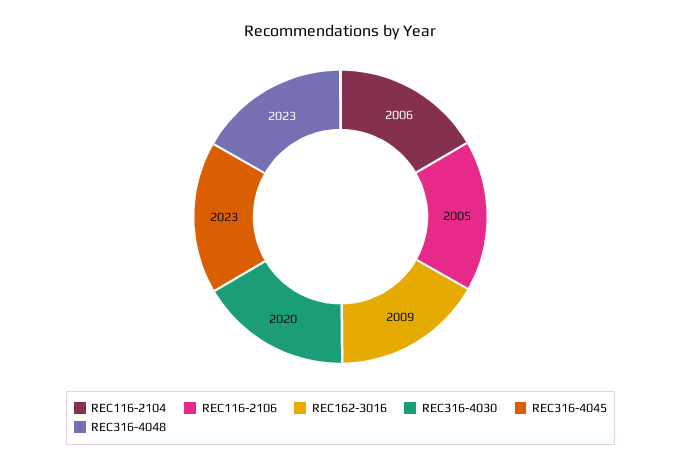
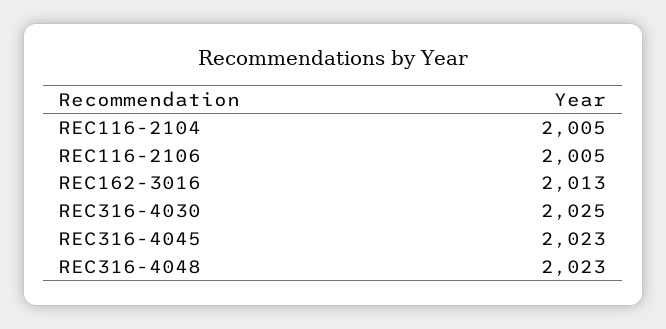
REC116-2104: 2006 -> 2005
REC162-3016: 2009 -> 2013
REC316-4030: 2020 -> 2025

